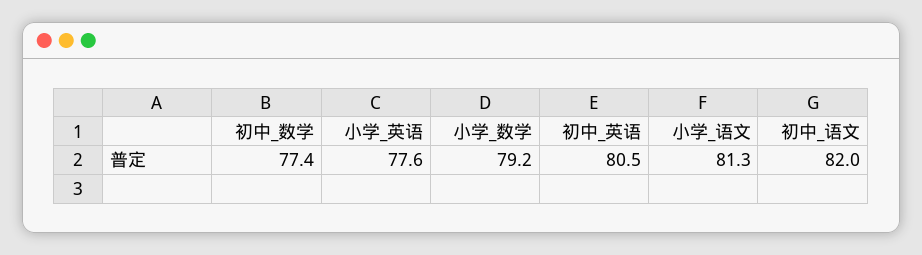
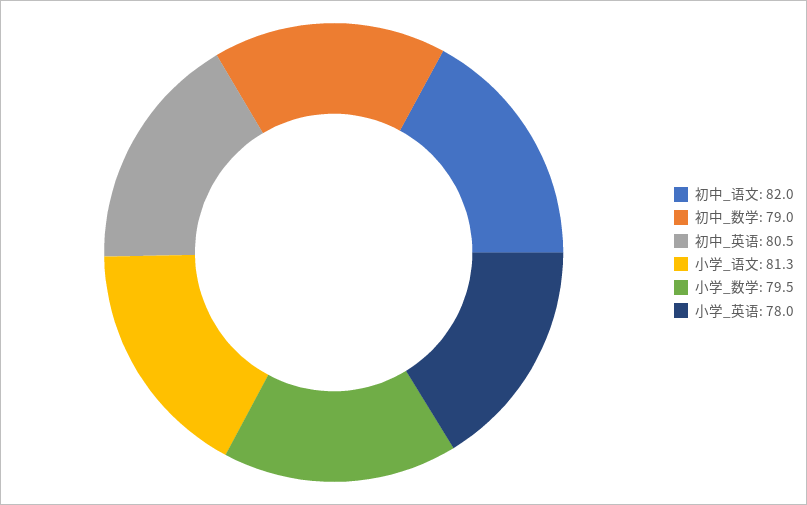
初中_数学: 77.4 -> 79
小学_英语: 77.6 -> 78
小学_数学: 79.2 -> 79.5

